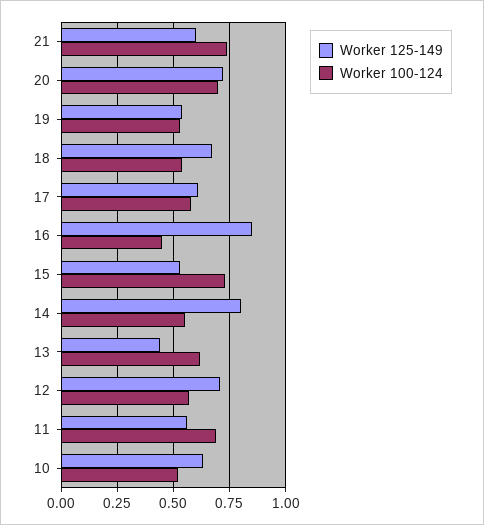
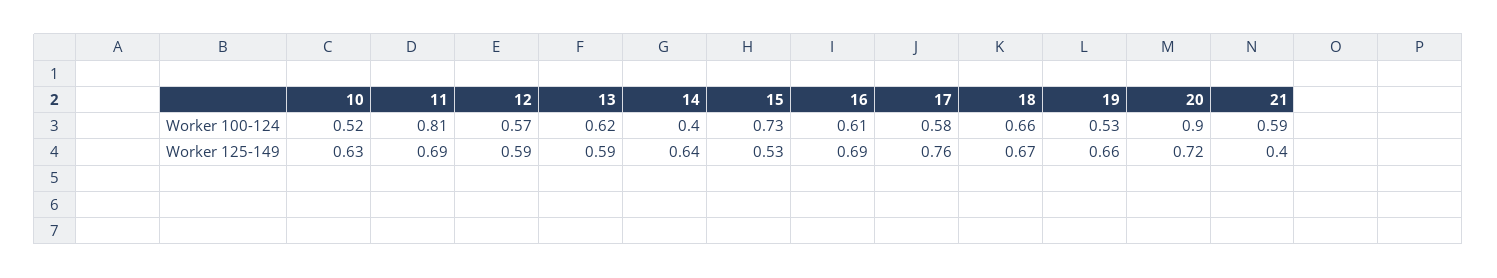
Worker 125-149, 21: 0.6 -> 0.4
Worker 100-124, 21: 0.75 -> 0.59
Worker 100-124, 20: 0.7 -> 0.9
Worker 125-149, 19: 0.55 -> 0.66
Worker 100-124, 18: 0.55 -> 0.66
Worker 125-149, 17: 0.6 -> 0.76
Worker 125-149, 16: 0.85 -> 0.69
Worker 100-124, 16: 0.45 -> 0.61
Worker 125-149, 14: 0.8 -> 0.64
Worker 100-124, 14: 0.55 -> 0.4
Worker 125-149, 13: 0.45 -> 0.59
Worker 125-149, 12: 0.7 -> 0.59
Worker 125-149, 11: 0.55 -> 0.69
Worker 100-124, 11: 0.7 -> 0.81

